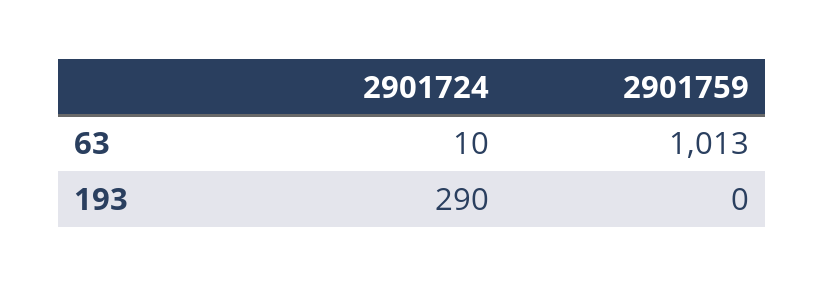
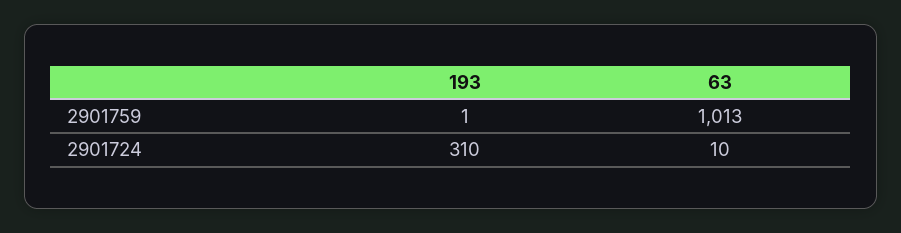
2901724, 193: 290 -> 310
2901759, 193: 0 -> 1

